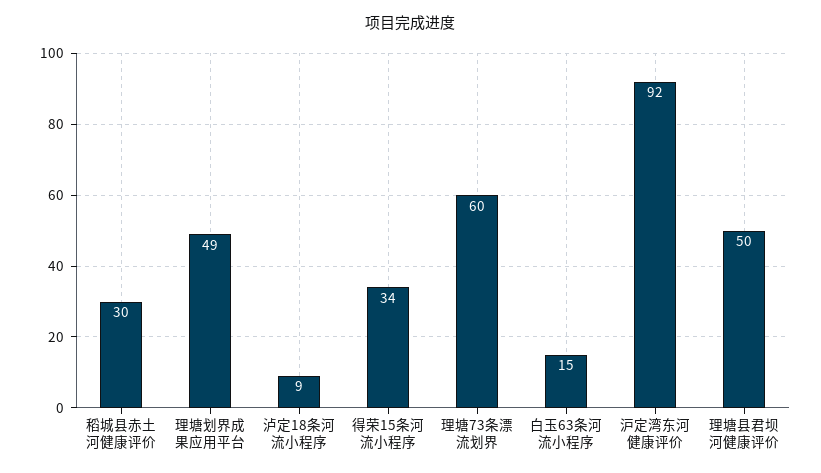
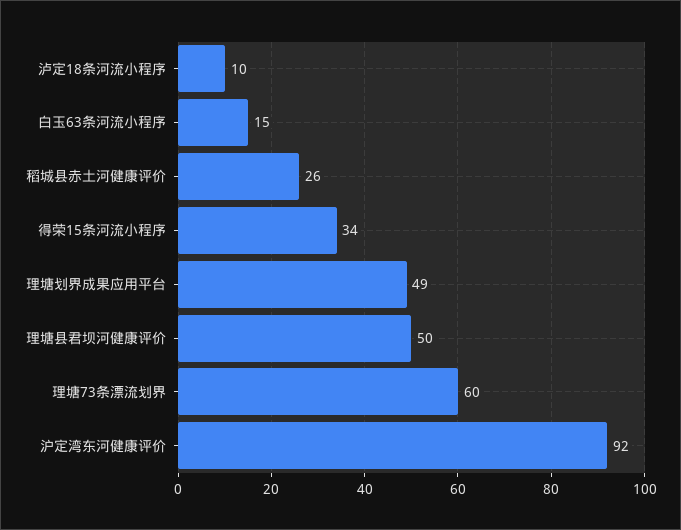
稻城县赤土河健康评价: 30 -> 26
泸定18条河流小程序: 9 -> 10

